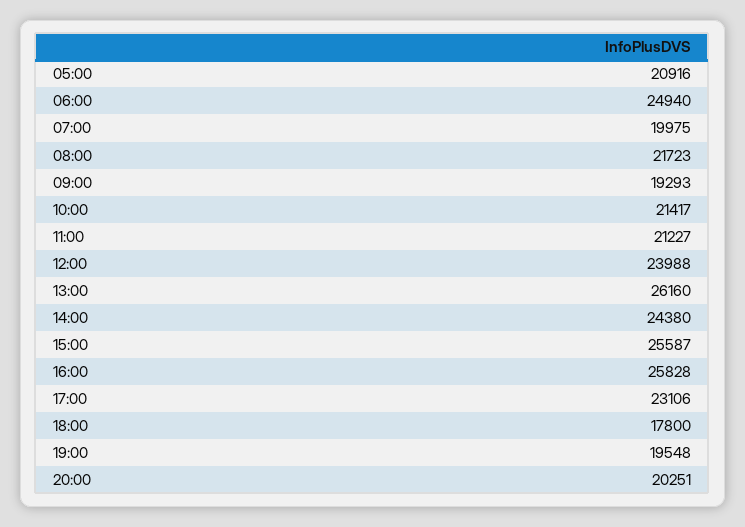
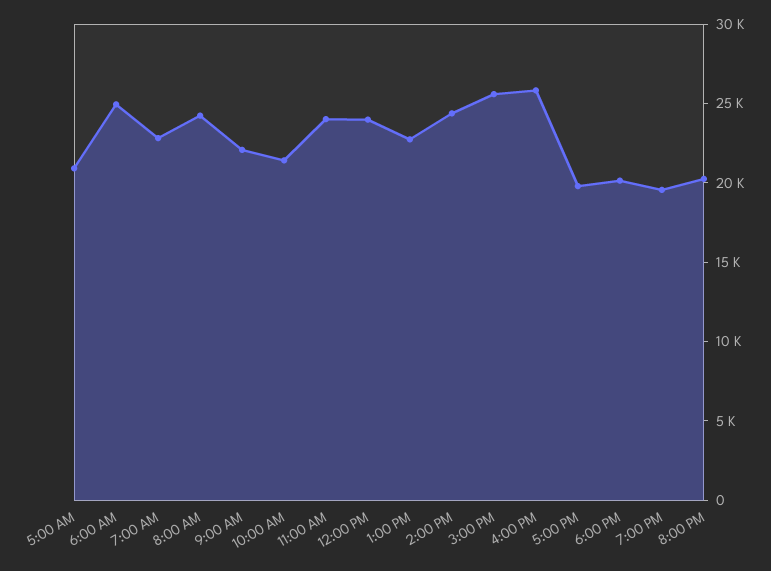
07:00: 19975 -> 23000
08:00: 21723 -> 24000
09:00: 19293 -> 22000
11:00: 21227 -> 24000
13:00: 26160 -> 23000
17:00: 23106 -> 20000
18:00: 17800 -> 20000

